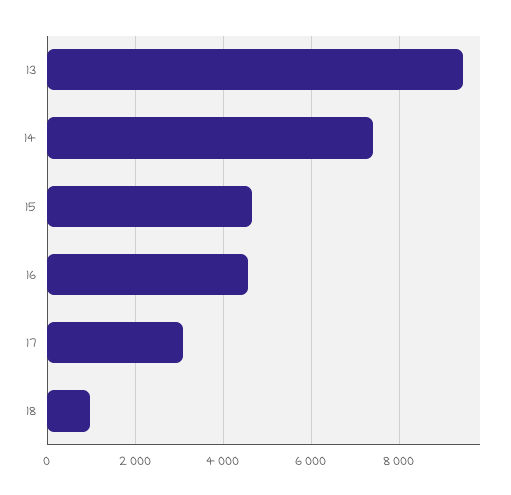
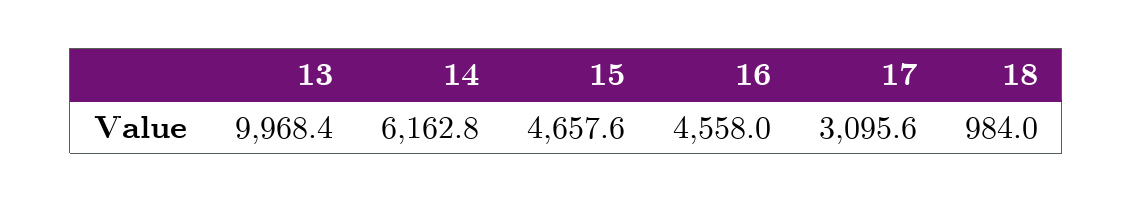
13: 9400 -> 9968.4
14: 7400 -> 6162.8

